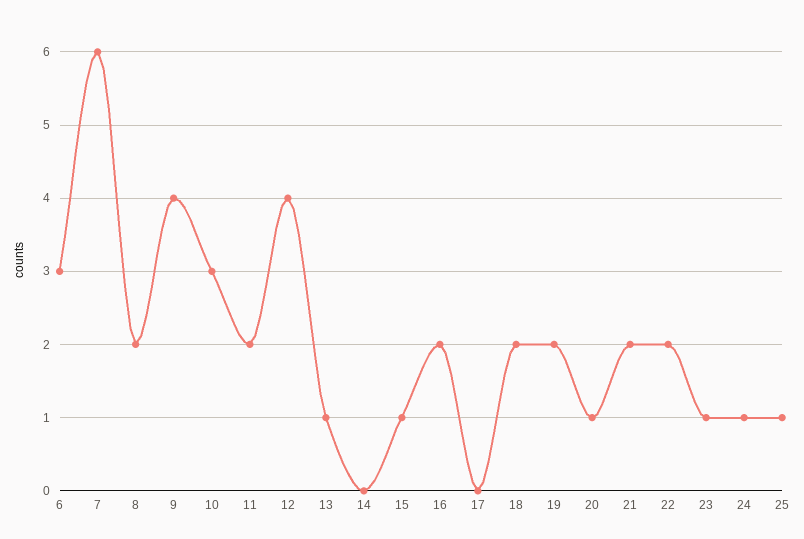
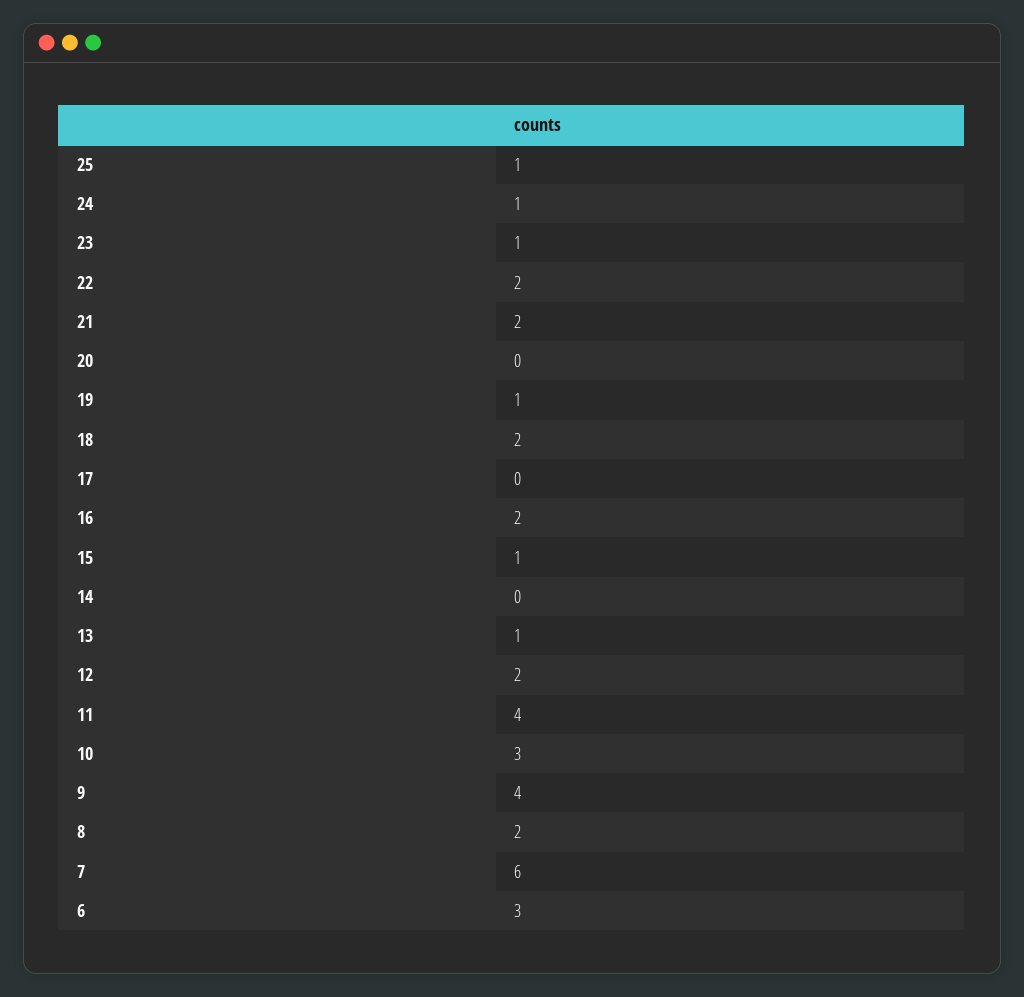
11: 2 -> 4
12: 4 -> 2
19: 2 -> 1
20: 1 -> 0

